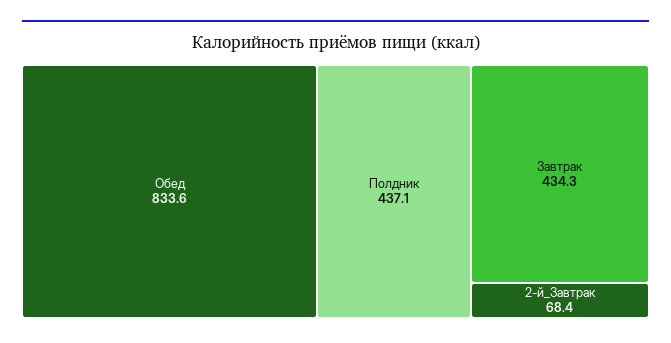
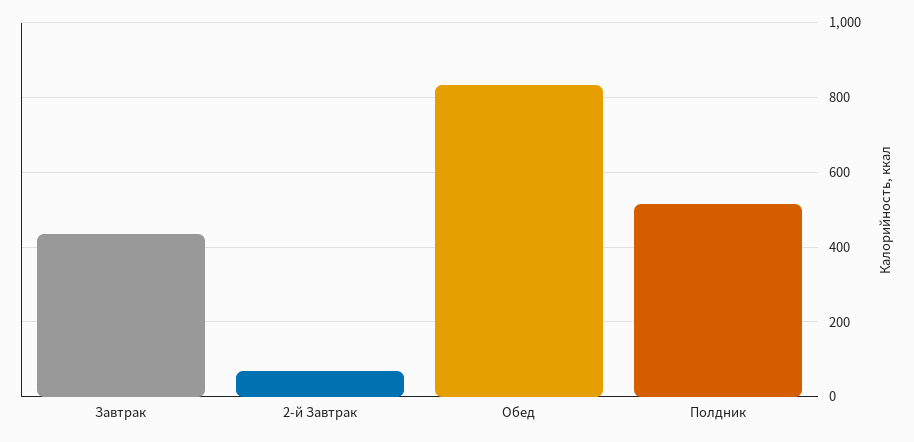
Полдник: 437.1 -> 520

